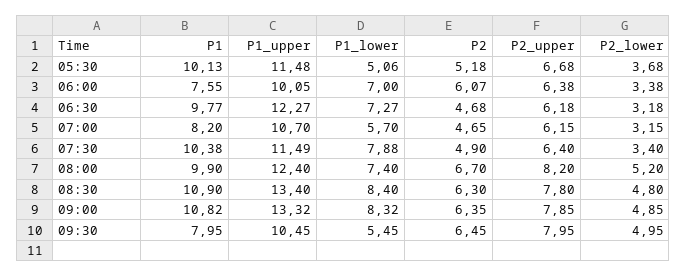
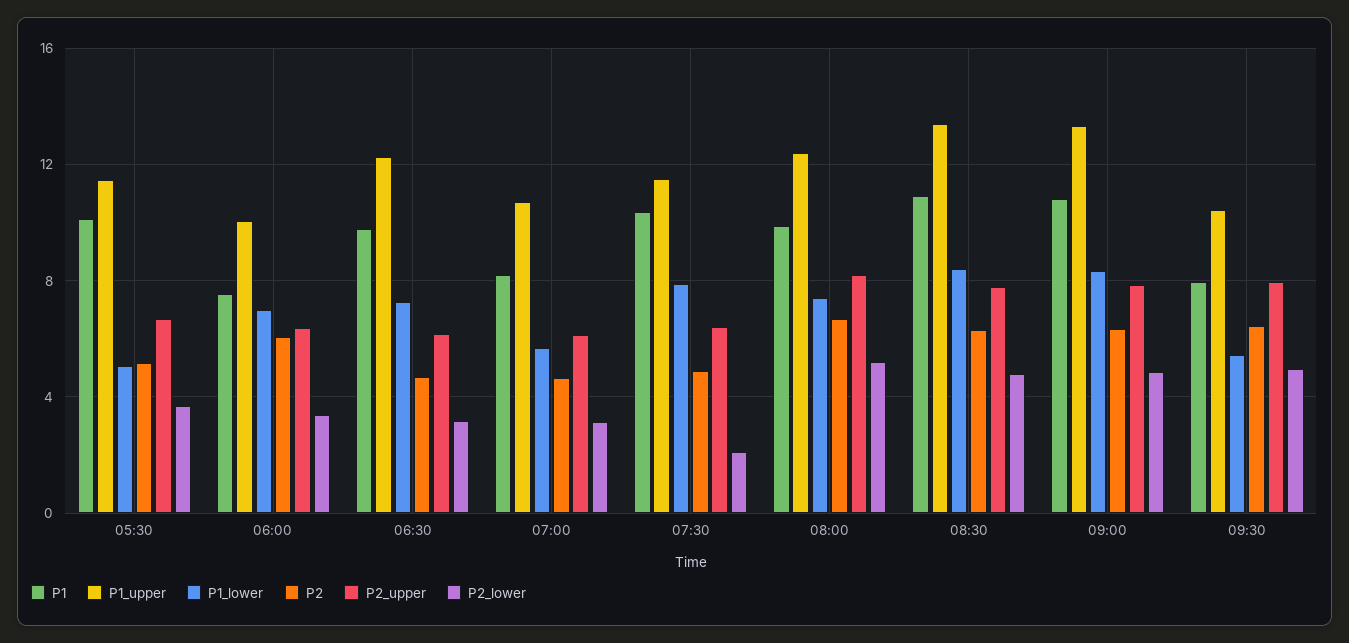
P2_lower, 07:30: 3.4 -> 2

